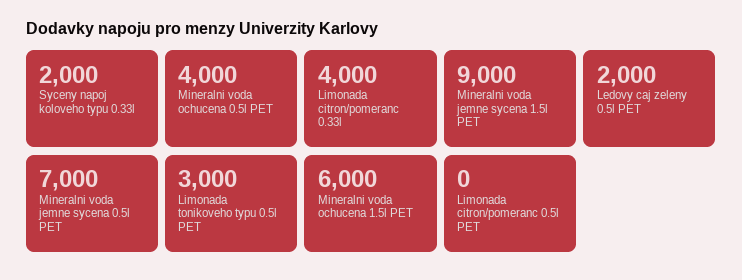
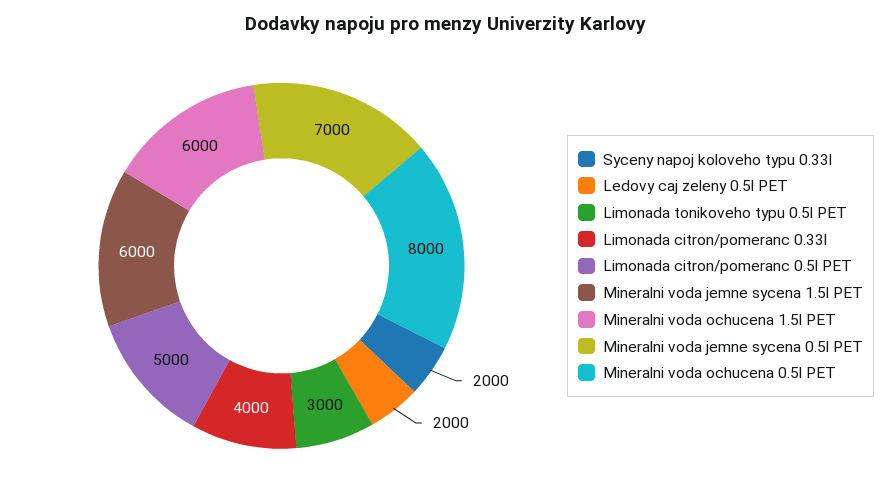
Mineralni voda ochucena 0.5l PET: 4000 -> 8000
Mineralni voda jemne sycena 1.5l PET: 9000 -> 6000
Limonada citron/pomeranc 0.5l PET: 0 -> 5000

